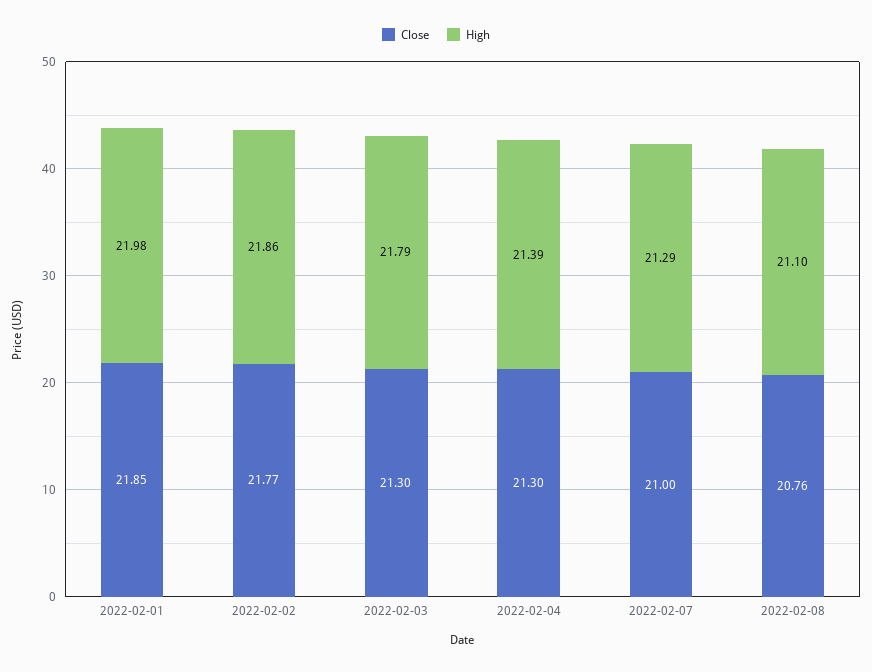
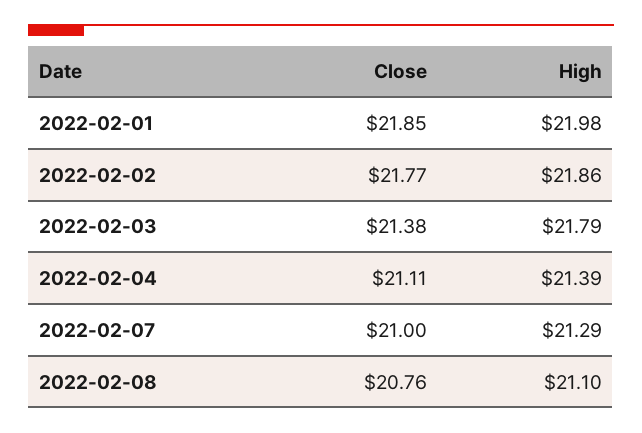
Close, 2022-02-03: 21.3 -> 21.38
Close, 2022-02-04: 21.3 -> 21.11

